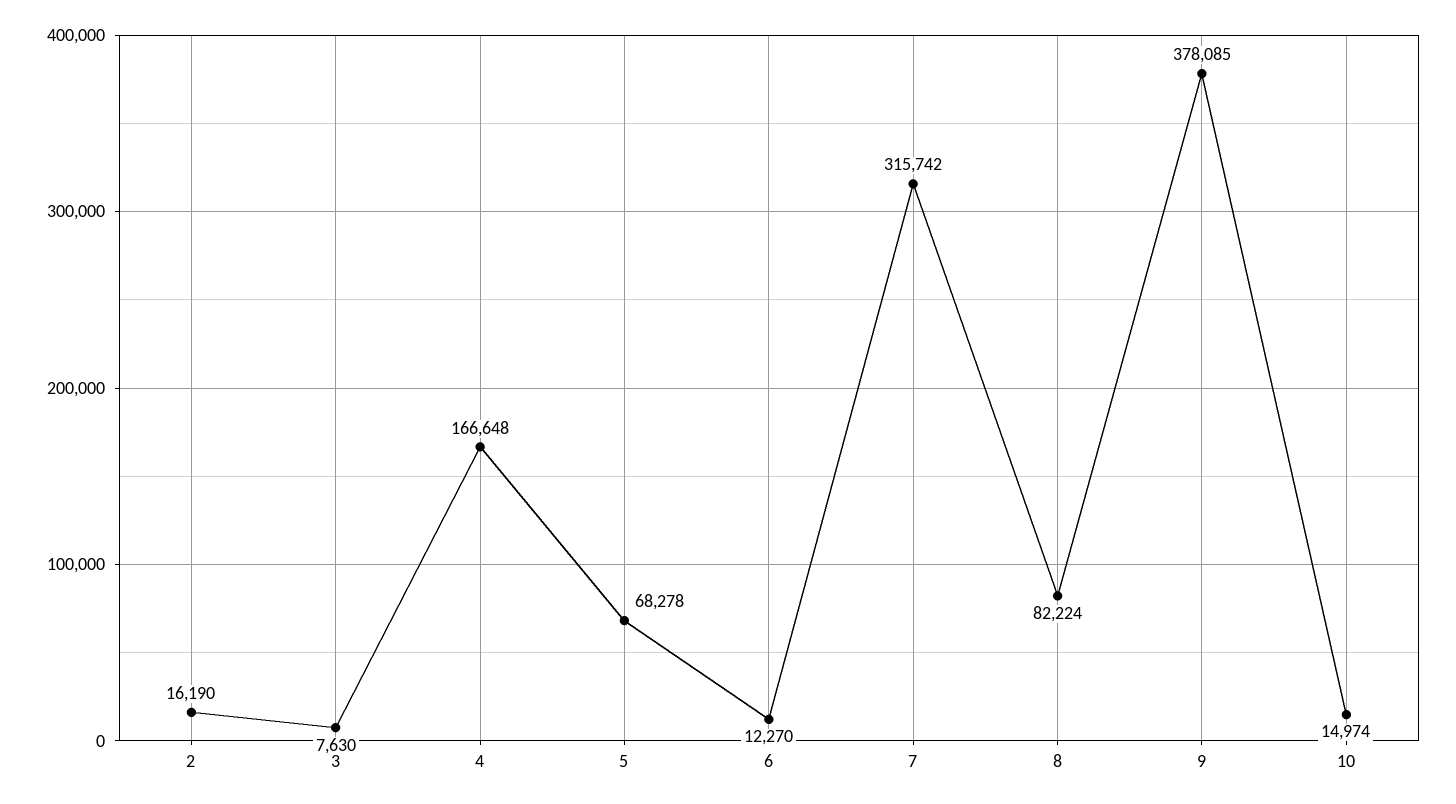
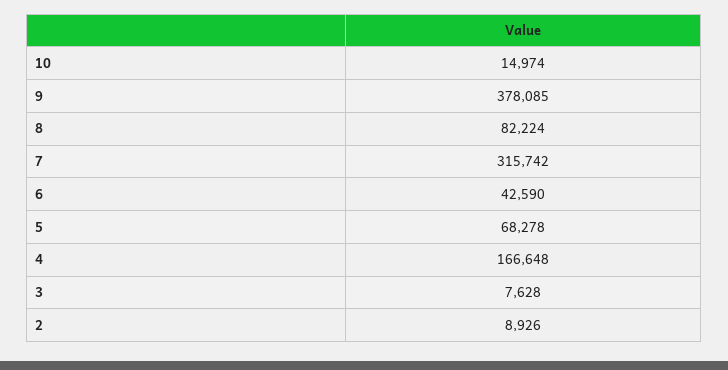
2: 16190 -> 8926
3: 7630 -> 7628
6: 12270 -> 42590

